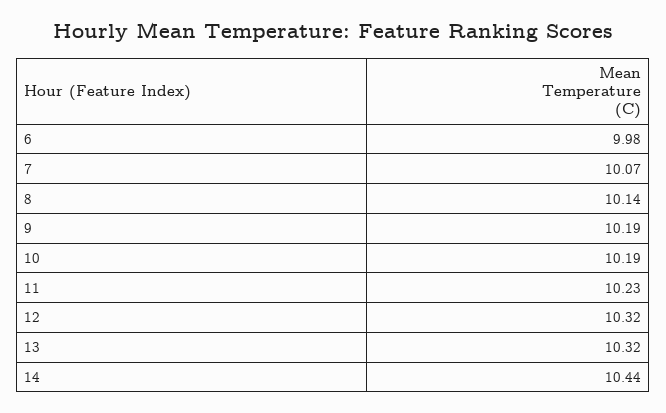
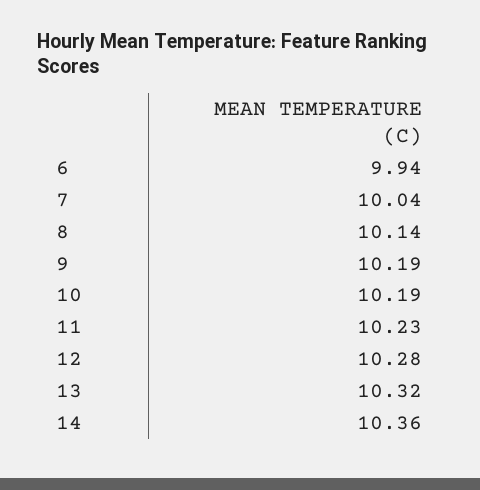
6: 9.98 -> 9.94
7: 10.07 -> 10.04
12: 10.32 -> 10.28
14: 10.44 -> 10.36

